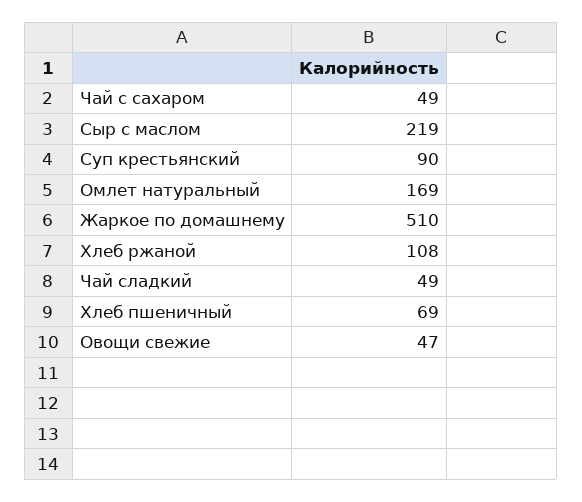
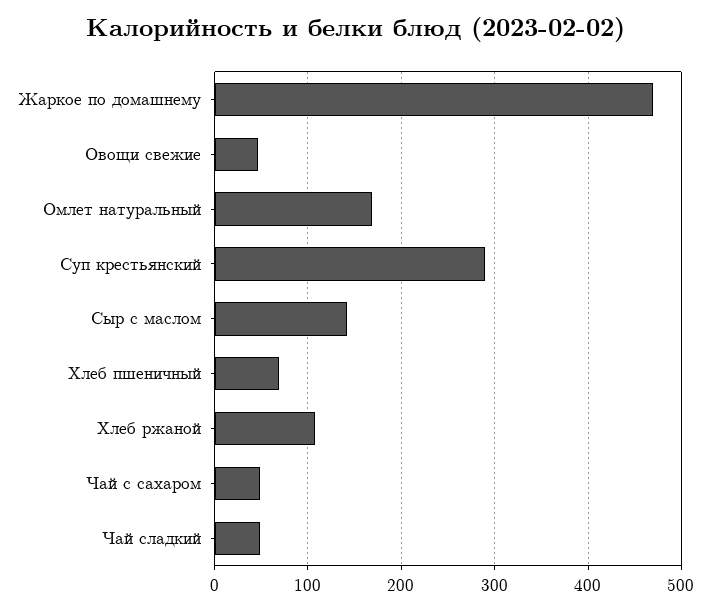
Сыр с маслом: 219 -> 140
Суп крестьянский: 90 -> 290
Жаркое по домашнему: 510 -> 470

